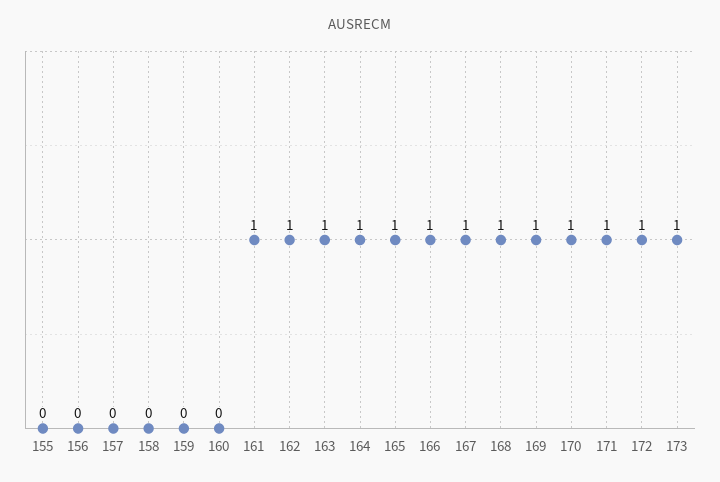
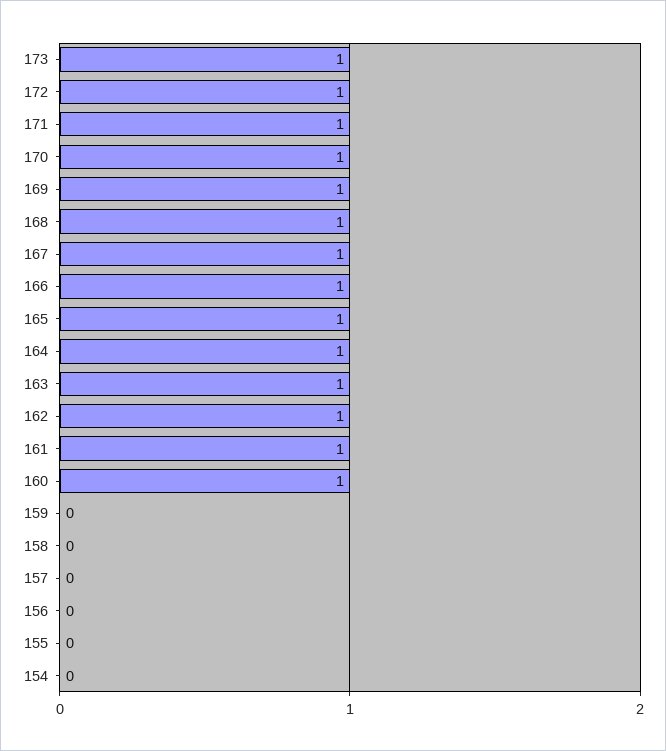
160: 0 -> 1
154: none -> 0

